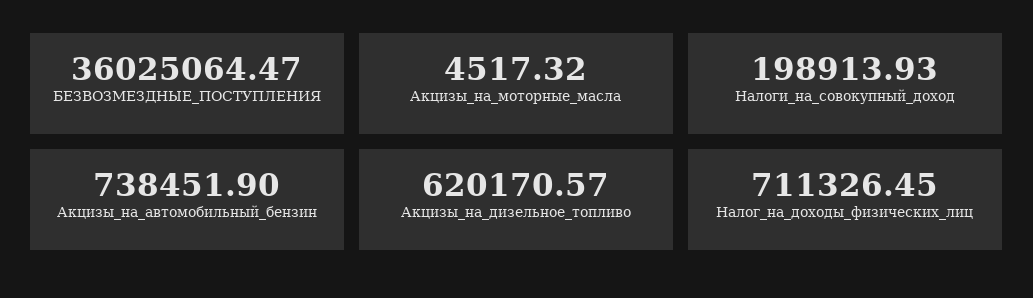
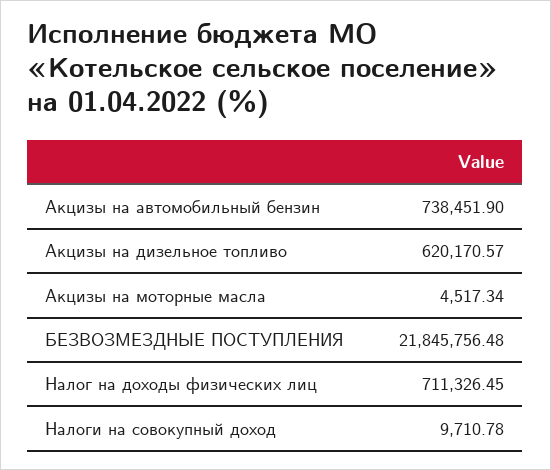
БЕЗВОЗМЕЗДНЫЕ_ПОСТУПЛЕНИЯ: 36025064.47 -> 21845756.48
Акцизы_на_моторные_масла: 4517.32 -> 4517.34
Налоги_на_совокупный_доход: 198913.93 -> 9710.78

